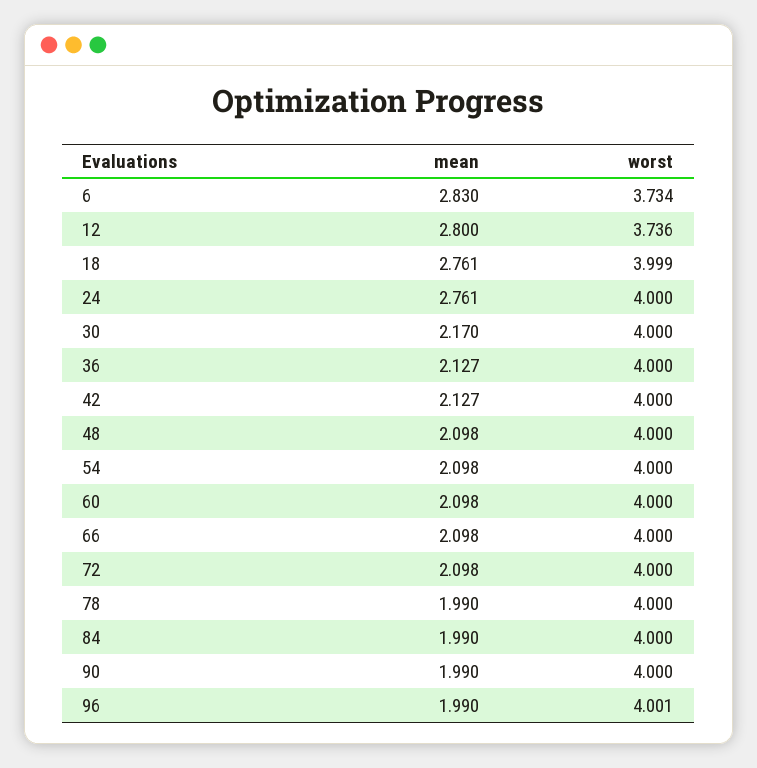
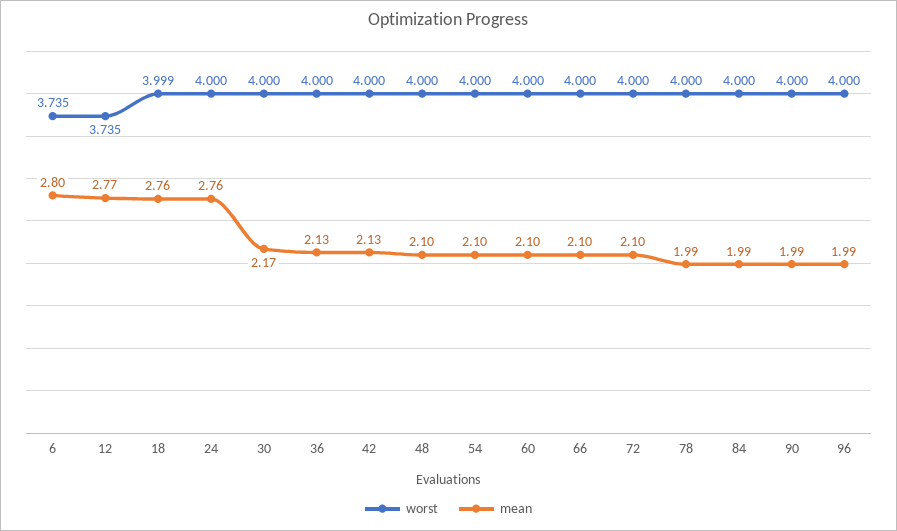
mean, 6: 2.83 -> 2.8
worst, 6: 3.734 -> 3.735
mean, 12: 2.8 -> 2.77
worst, 12: 3.736 -> 3.735
worst, 96: 4.001 -> 4

